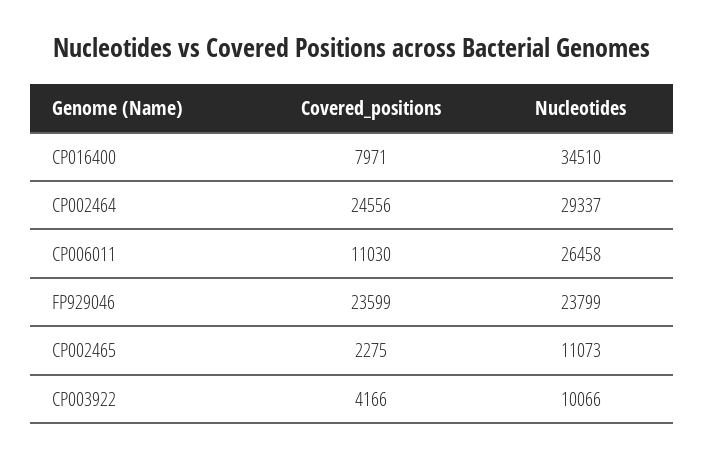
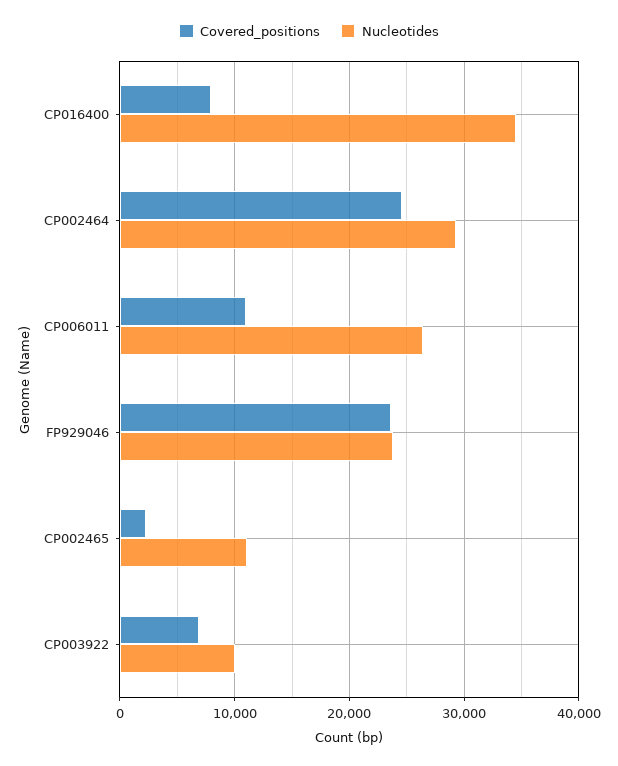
Covered_positions, CP003922: 4166 -> 7000

